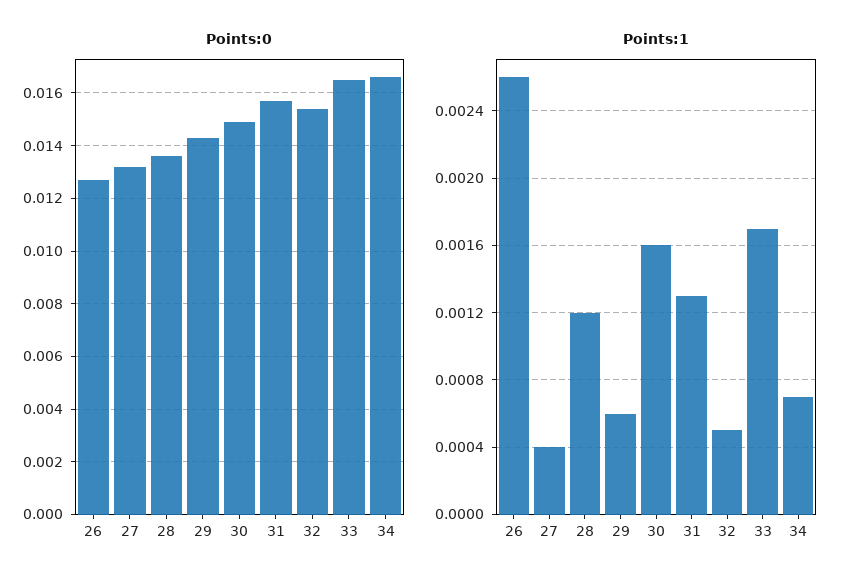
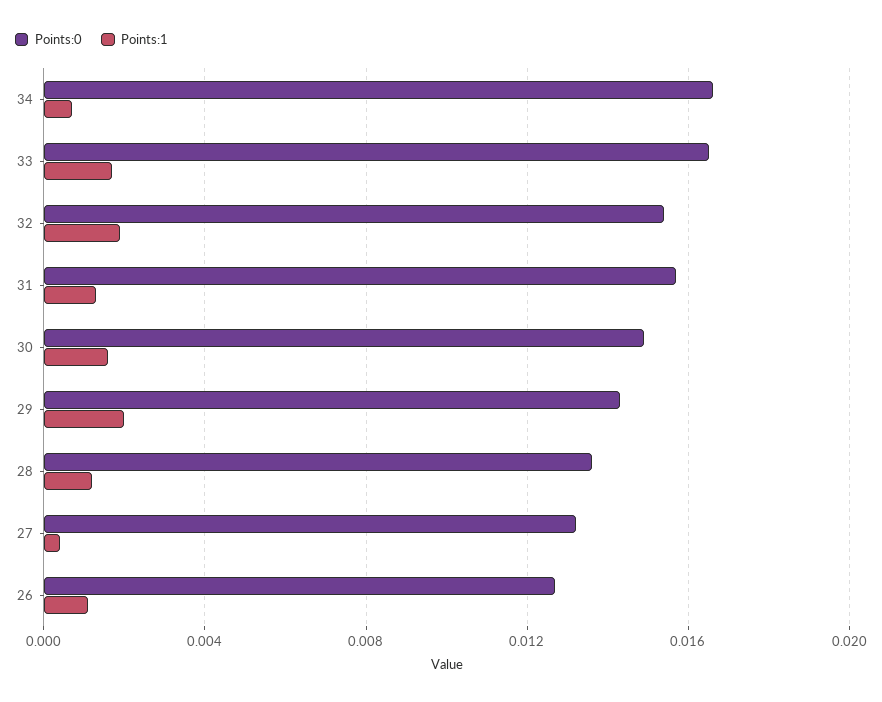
Points:1, 26: 0.0026 -> 0.001
Points:1, 29: 0.0006 -> 0.002
Points:1, 32: 0.0005 -> 0.002

